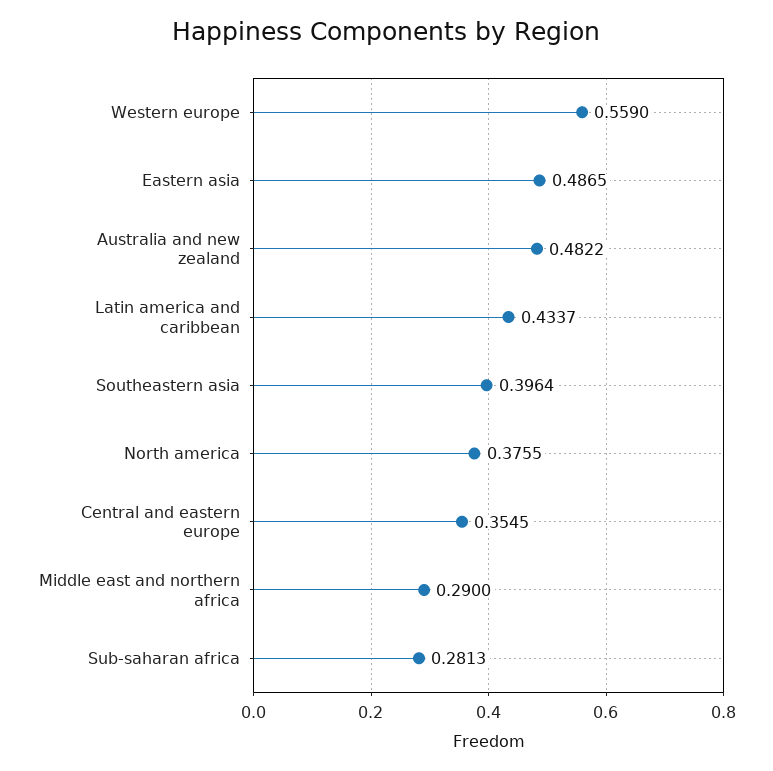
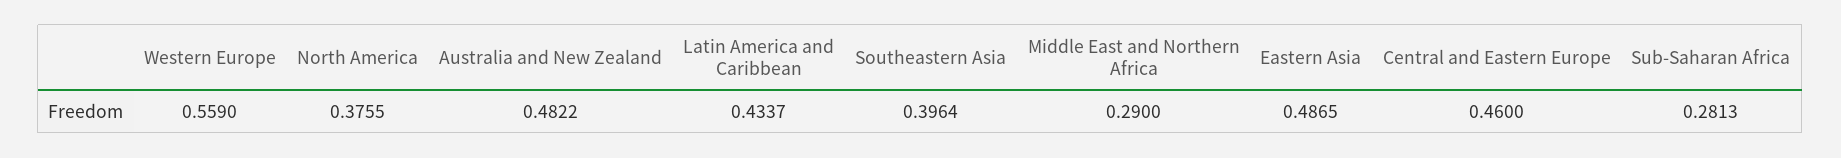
Central and eastern europe: 0.3545 -> 0.46

